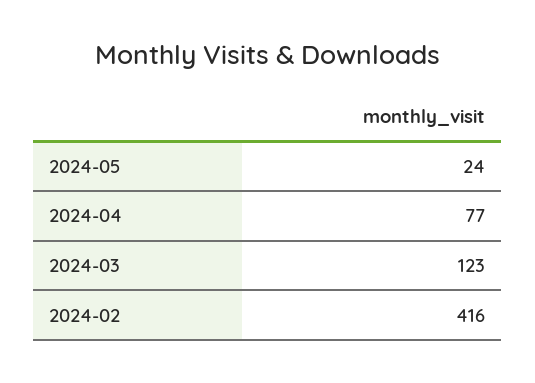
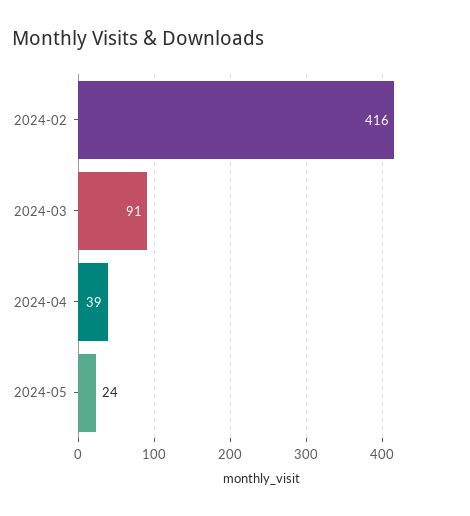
2024-04: 77 -> 39
2024-03: 123 -> 91

